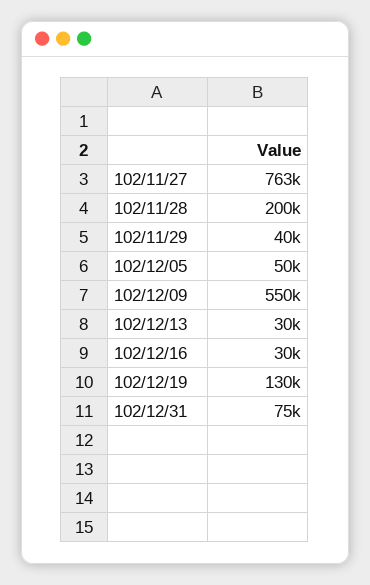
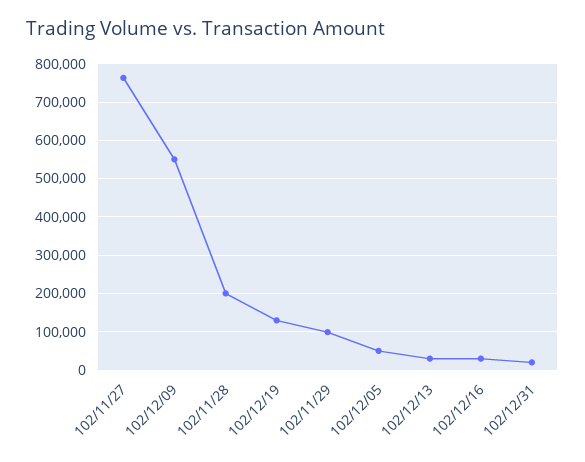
102/11/29: 40000 -> 100000
102/12/31: 75000 -> 20000

